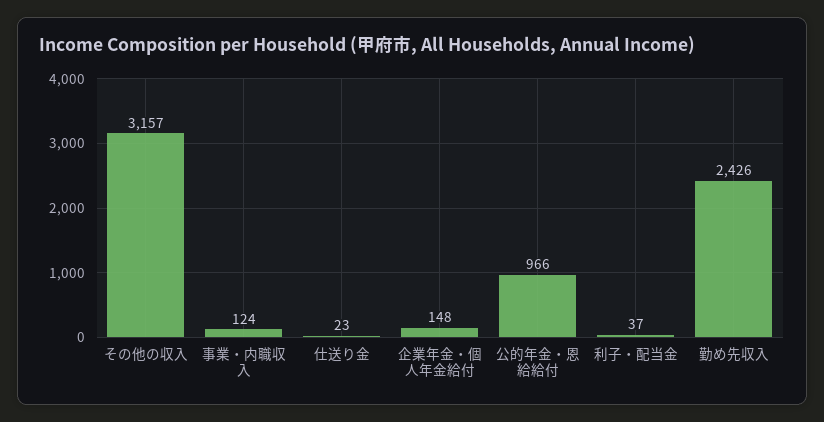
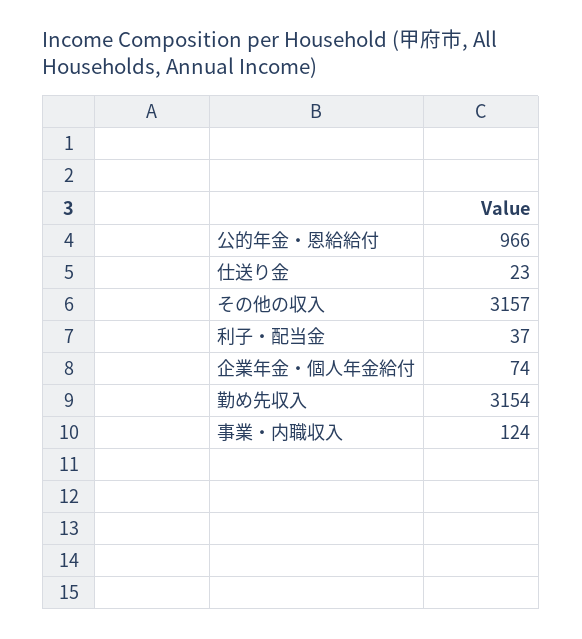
企業年金・個人年金給付: 148 -> 74
勤め先収入: 2426 -> 3154

